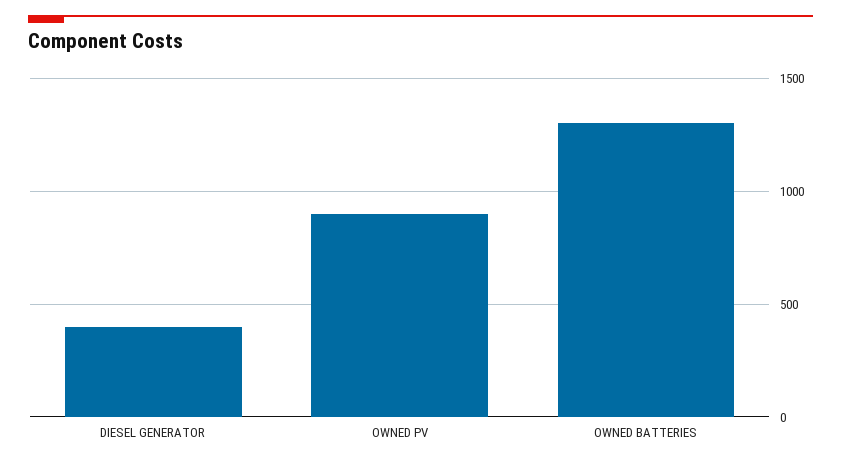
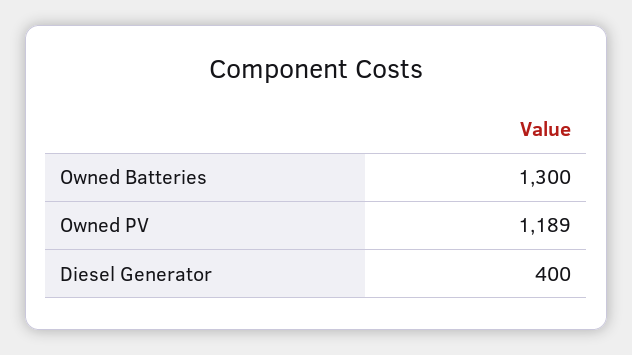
OWNED PV: 900 -> 1189

